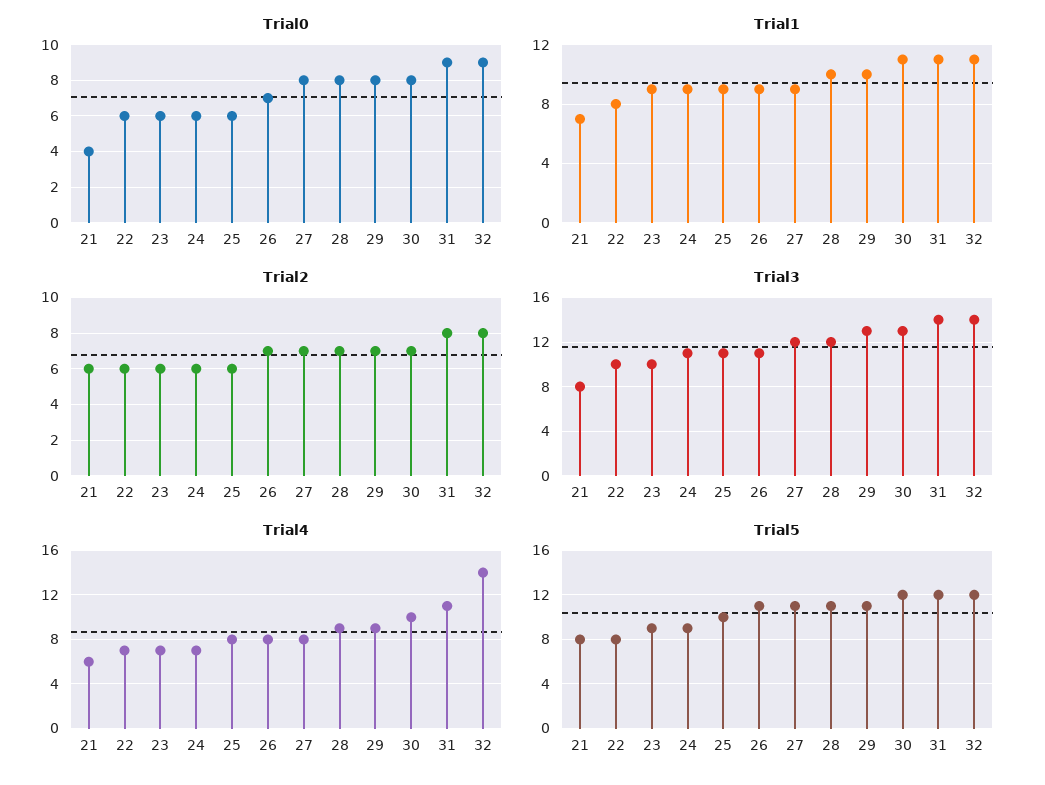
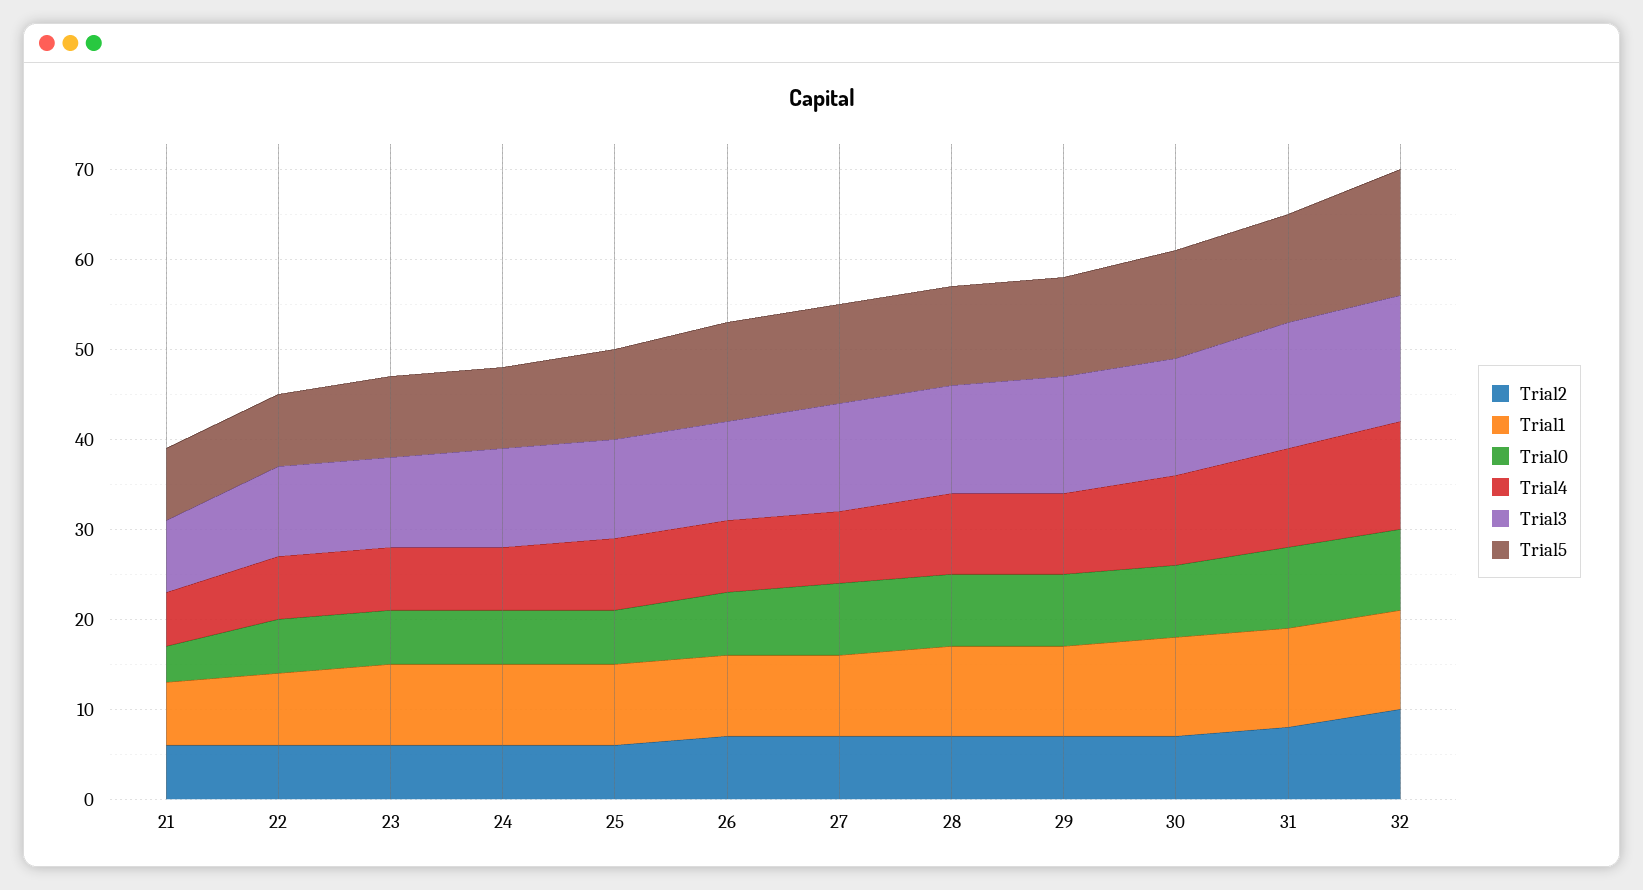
Trial2, 32: 8 -> 10
Trial4, 32: 14 -> 12
Trial5, 32: 12 -> 14

